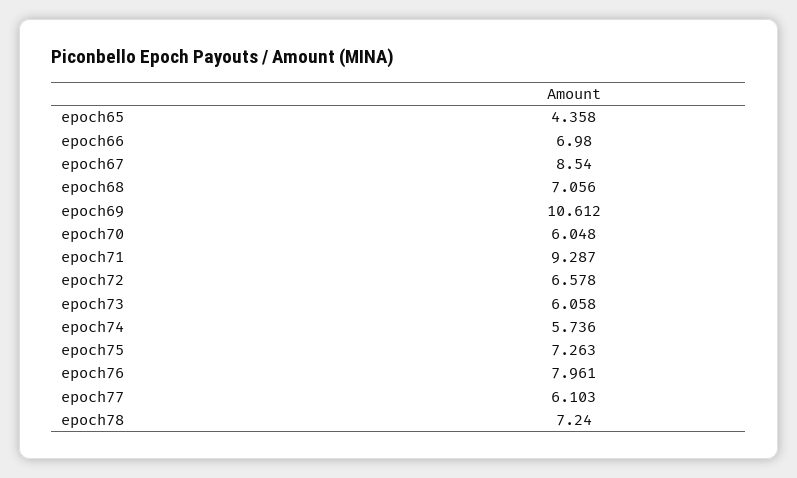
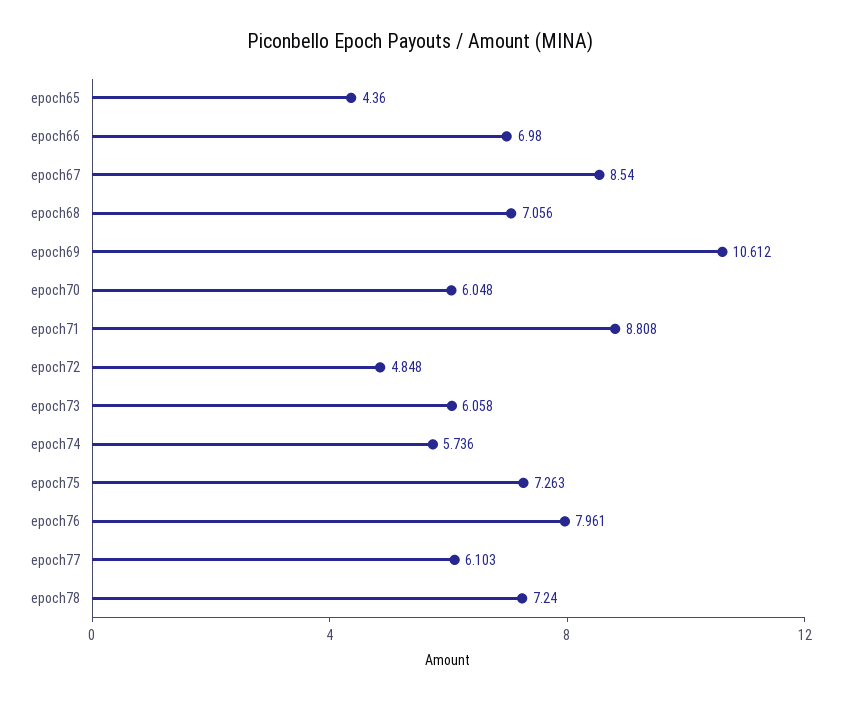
epoch65: 4.358 -> 4.36
epoch71: 9.287 -> 8.808
epoch72: 6.578 -> 4.848

